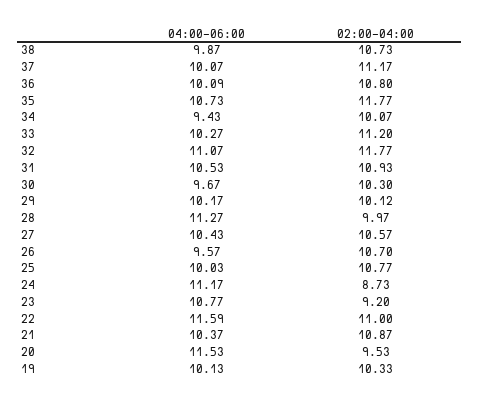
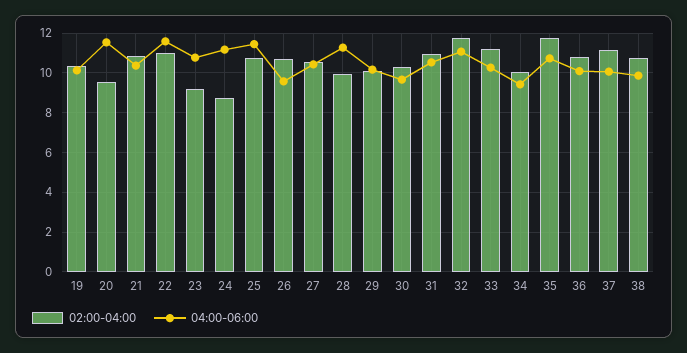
04:00-06:00, 25: 10.03 -> 11.5

